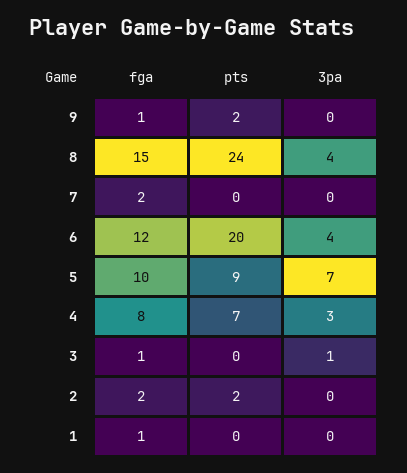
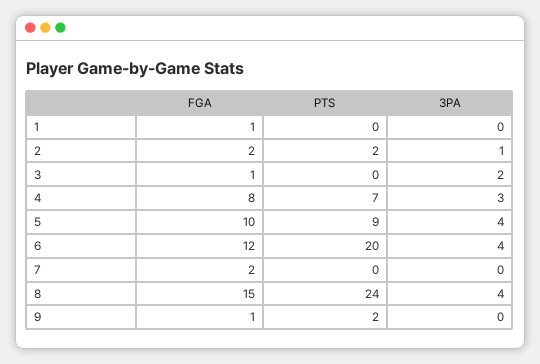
3pa, 5: 7 -> 4
3pa, 3: 1 -> 2
3pa, 2: 0 -> 1

